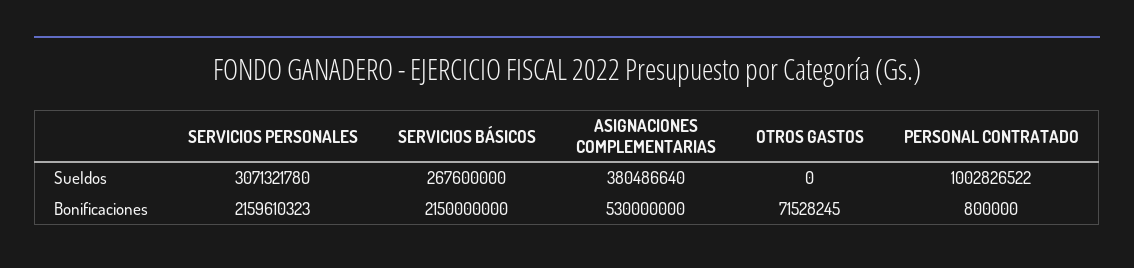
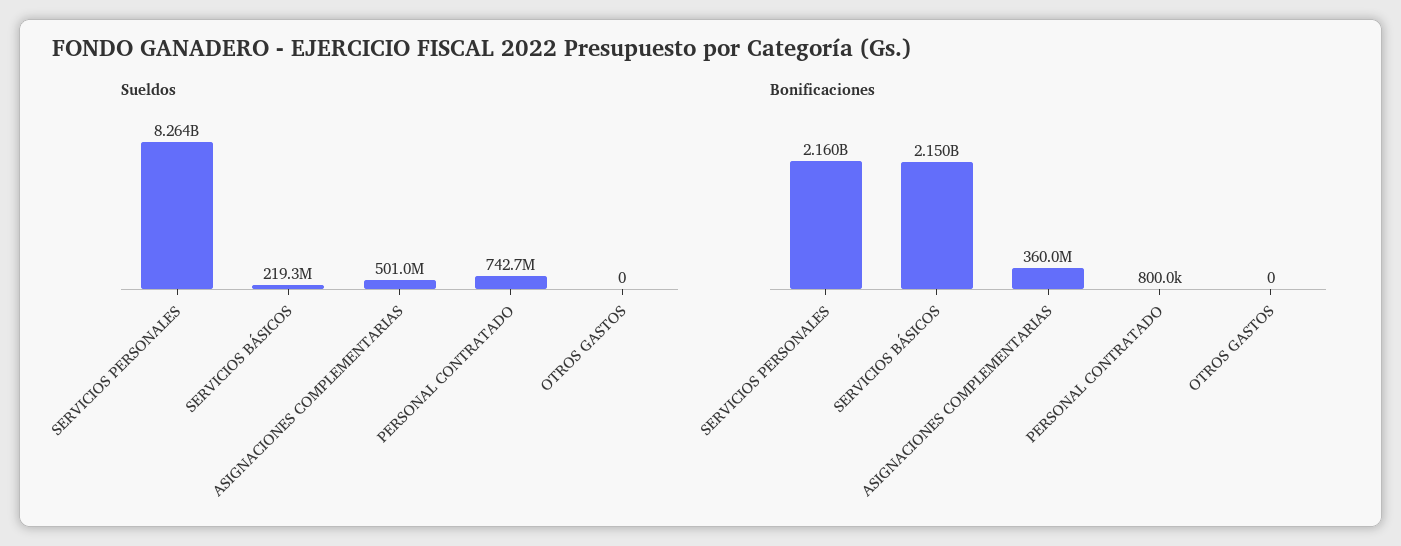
Sueldos, SERVICIOS PERSONALES: 3071321780 -> 8264000000
Sueldos, SERVICIOS BÁSICOS: 267600000 -> 219300000
Sueldos, ASIGNACIONES COMPLEMENTARIAS: 380486640 -> 501000000
Sueldos, PERSONAL CONTRATADO: 1002826522 -> 742700000
Bonificaciones, ASIGNACIONES COMPLEMENTARIAS: 530000000 -> 360000000
Bonificaciones, OTROS GASTOS: 71528245 -> 0

